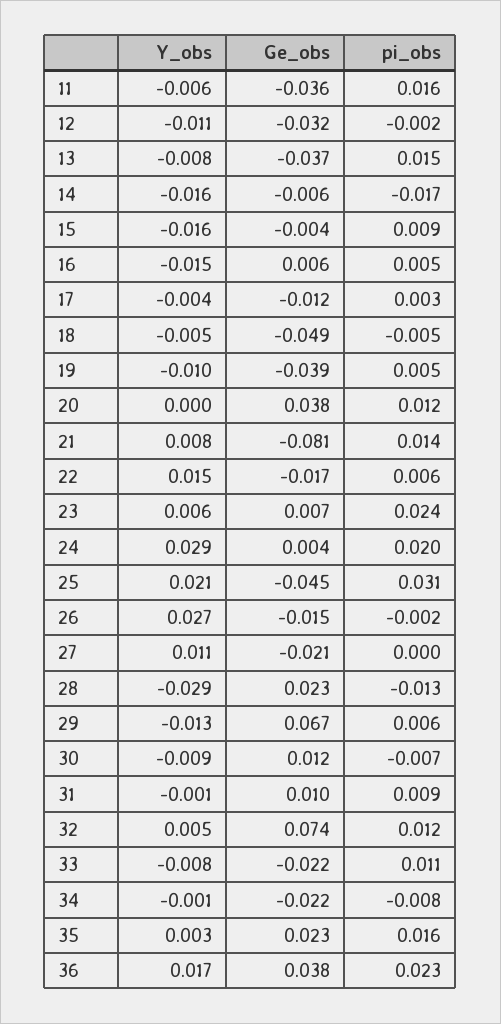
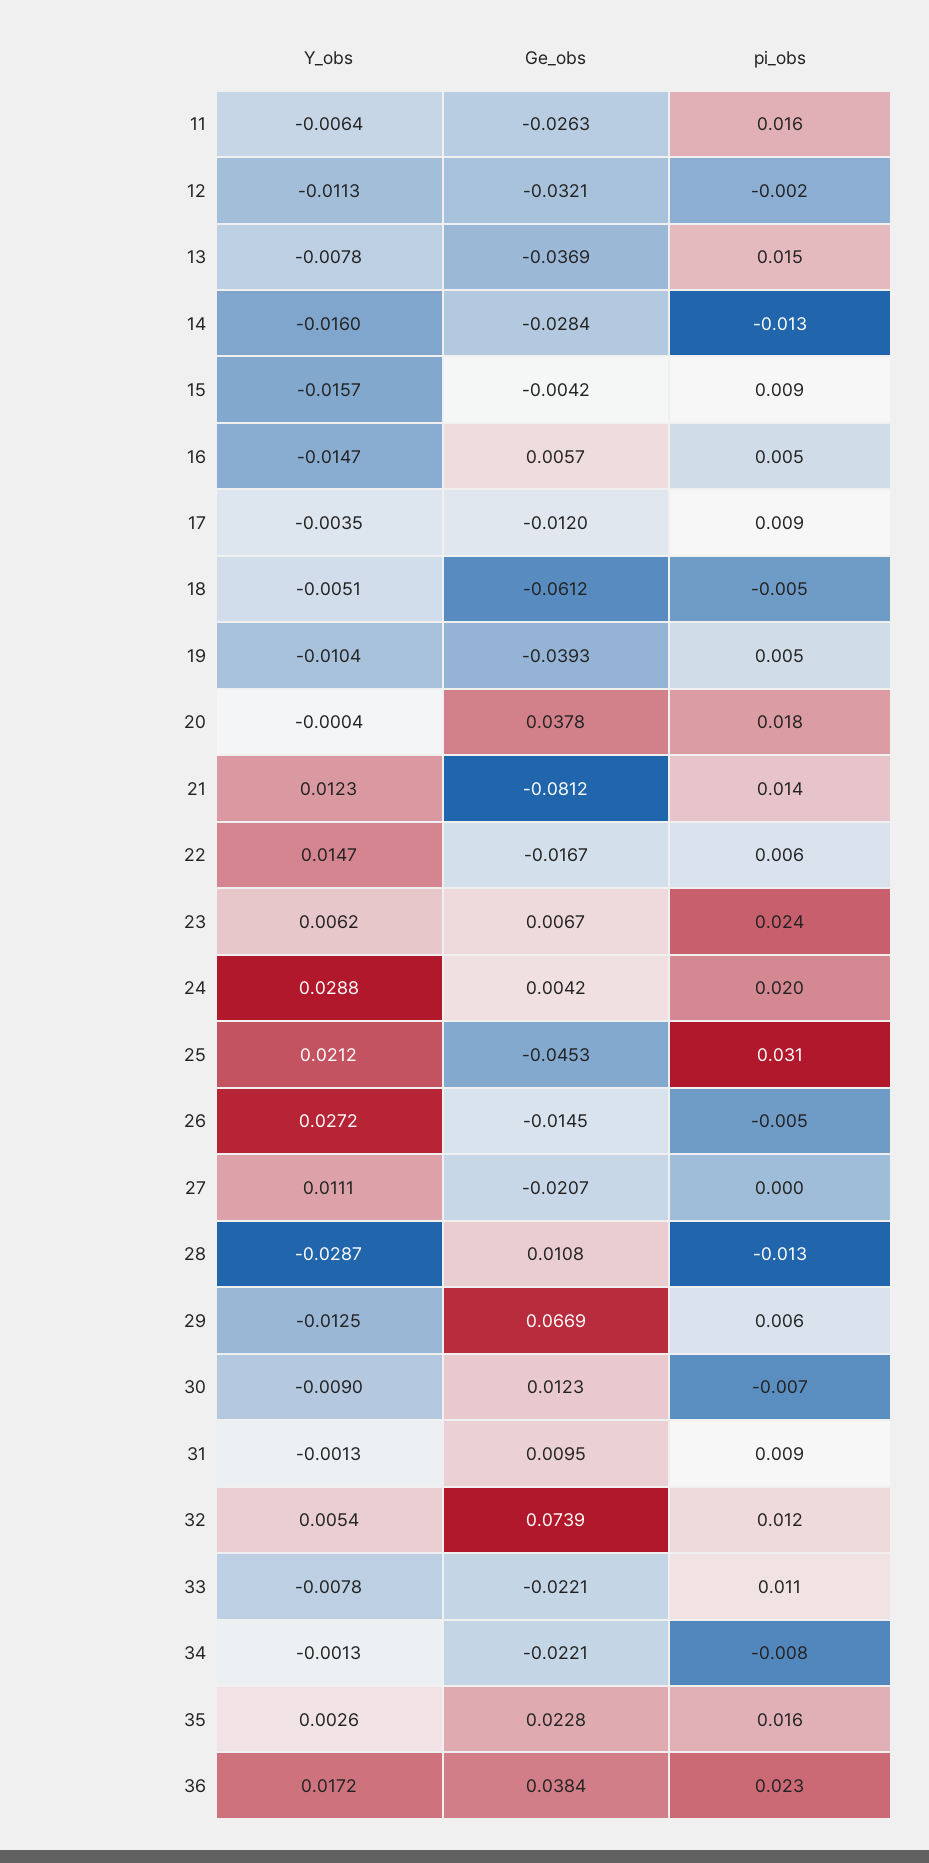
Ge_obs, 11: -0.036 -> -0.0263
Ge_obs, 14: -0.006 -> -0.0284
pi_obs, 14: -0.017 -> -0.013
pi_obs, 17: 0.003 -> 0.009
Ge_obs, 18: -0.049 -> -0.0612
pi_obs, 20: 0.012 -> 0.018
Y_obs, 21: 0.008 -> 0.0123
pi_obs, 26: -0.002 -> -0.005
Ge_obs, 28: 0.023 -> 0.0108

